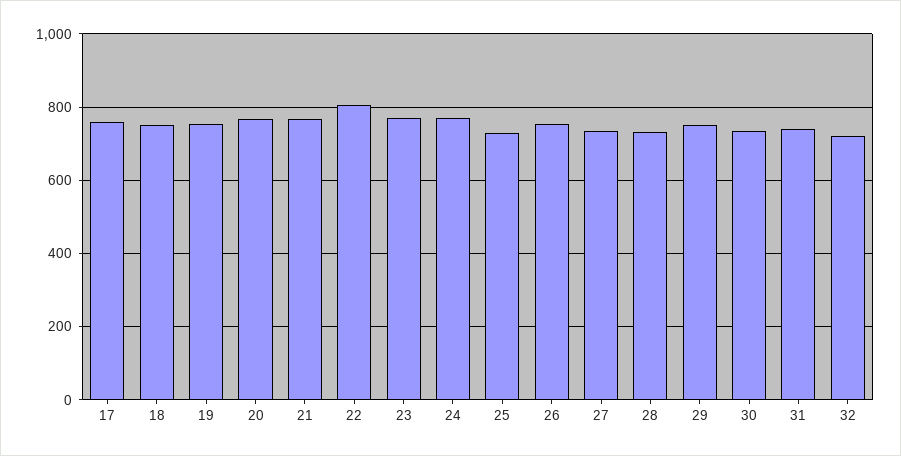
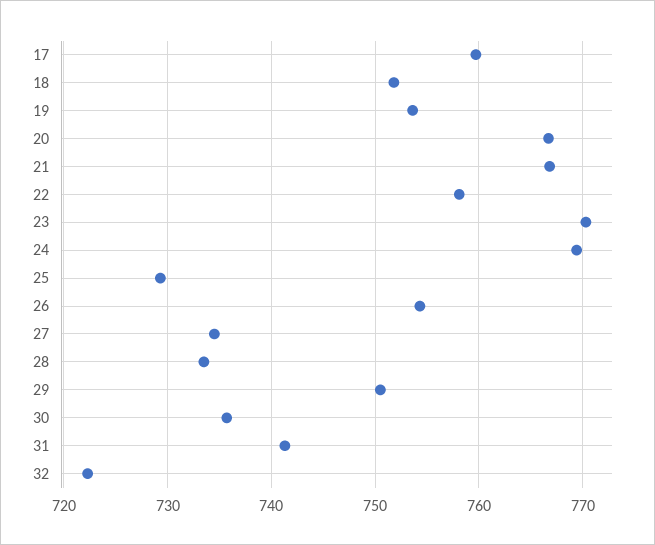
22: 800 -> 758

